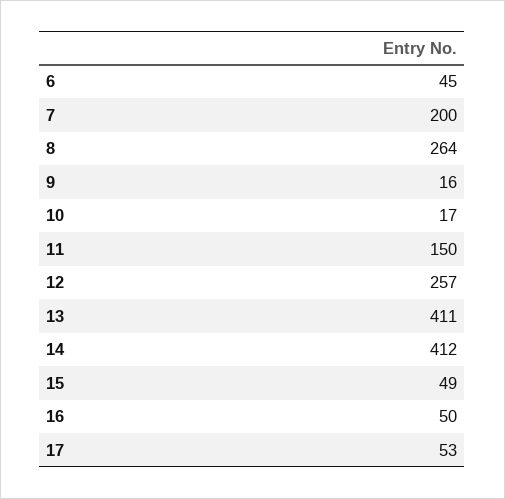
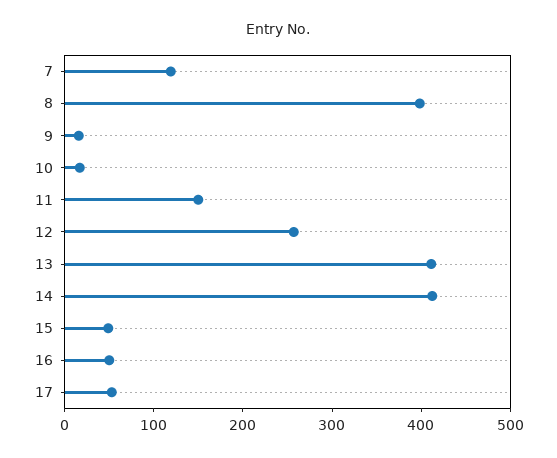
6: 45 -> none
7: 200 -> 120
8: 264 -> 400

